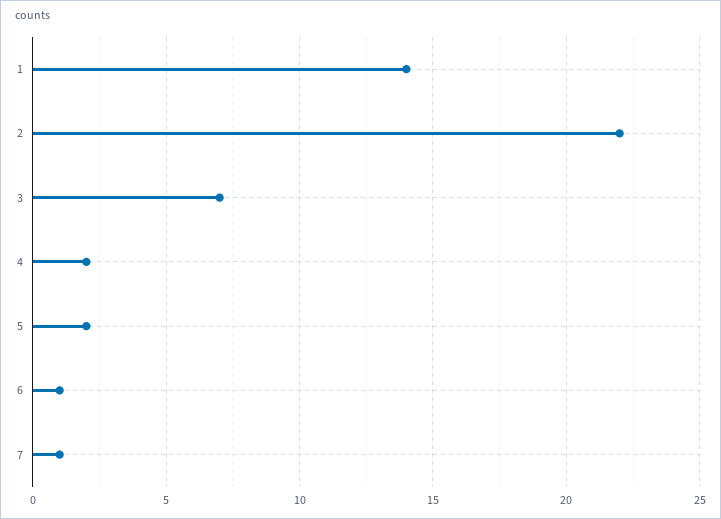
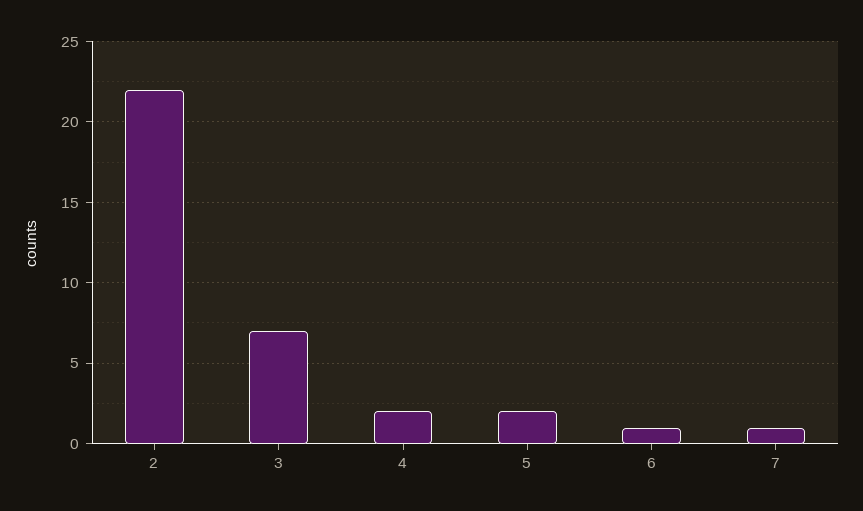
1: 14 -> none

